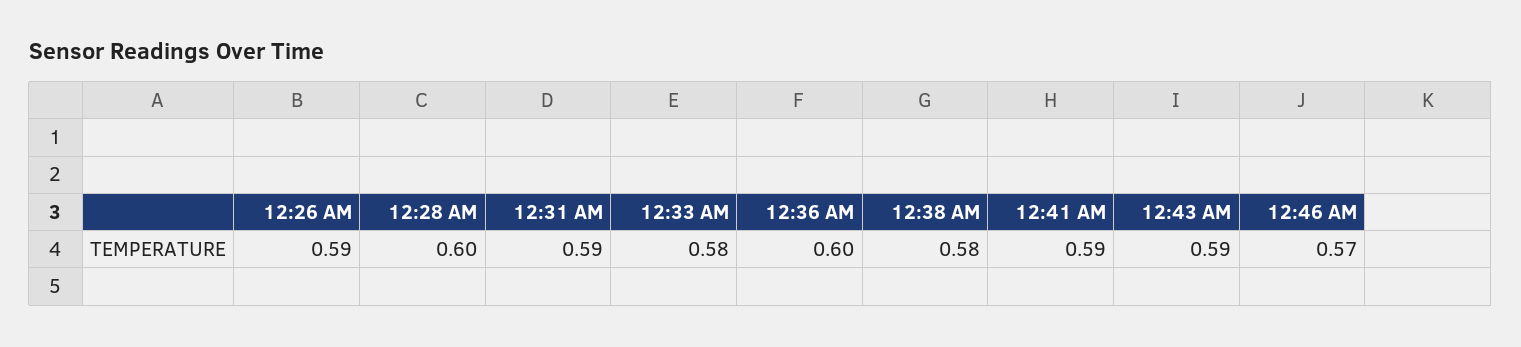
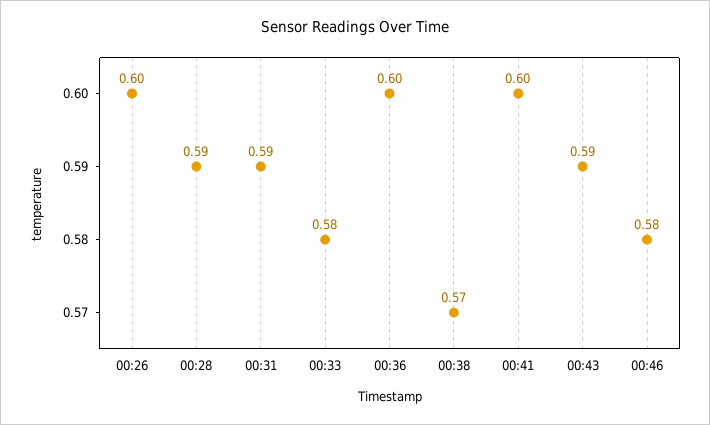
12:26 AM: 0.59 -> 0.6
12:28 AM: 0.6 -> 0.59
12:38 AM: 0.58 -> 0.57
12:41 AM: 0.59 -> 0.6
12:46 AM: 0.57 -> 0.58

